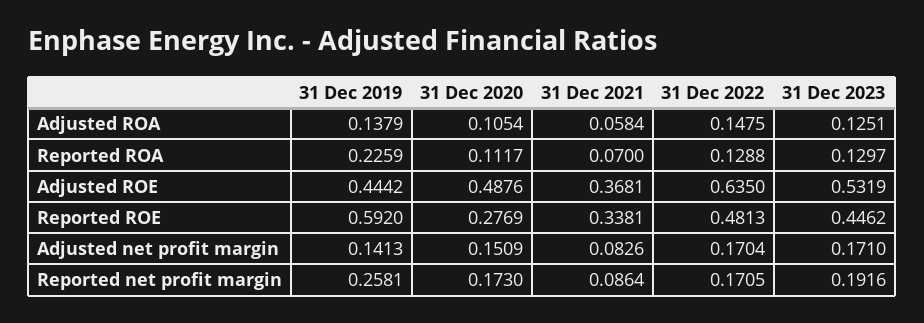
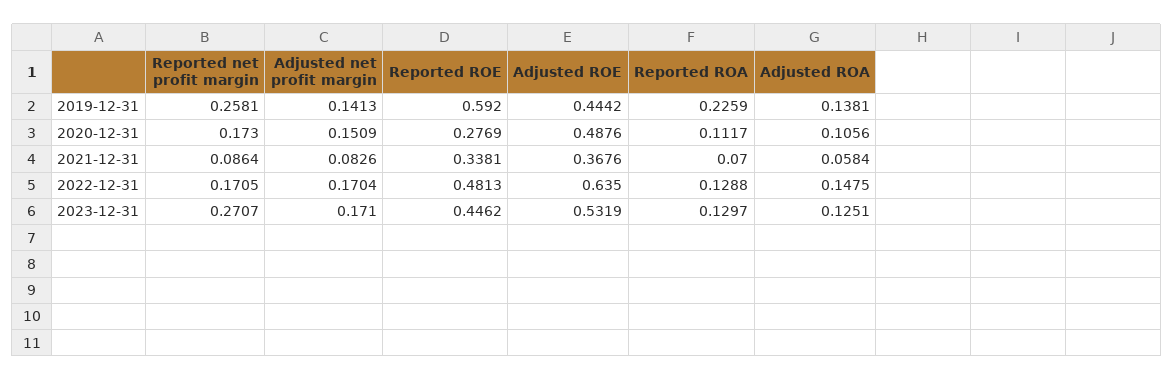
31 Dec 2019, Adjusted ROA: 0.1379 -> 0.1381
31 Dec 2020, Adjusted ROA: 0.1054 -> 0.1056
31 Dec 2021, Adjusted ROE: 0.3681 -> 0.3676
31 Dec 2023, Reported net profit margin: 0.1916 -> 0.2707

